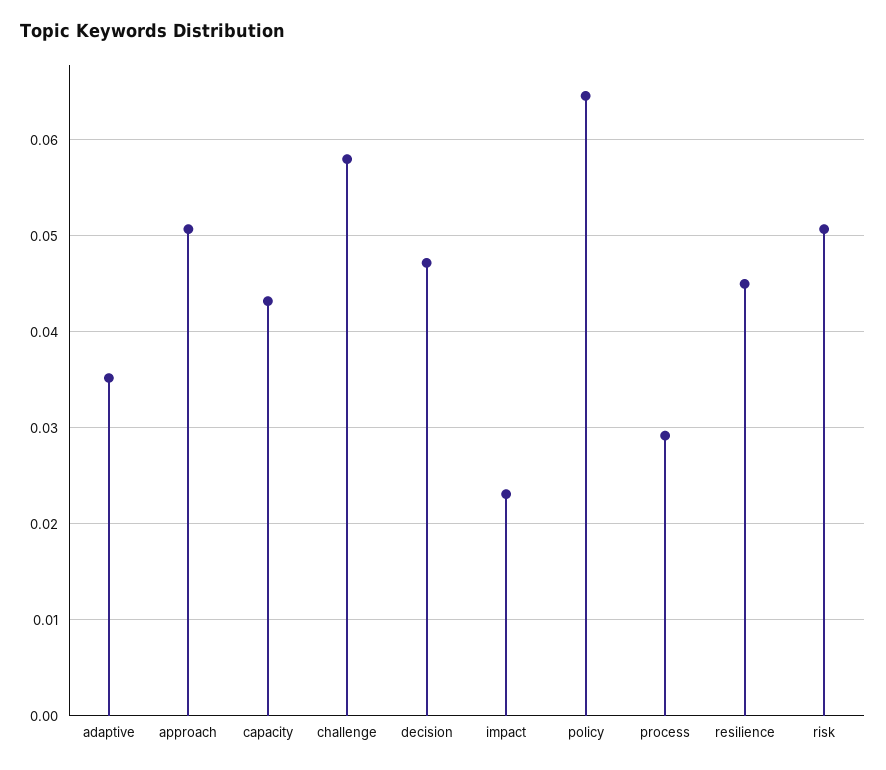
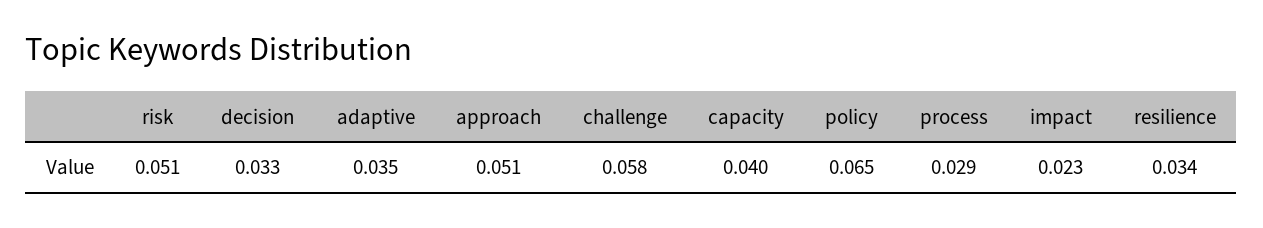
capacity: 0.043 -> 0.04
decision: 0.047 -> 0.033
resilience: 0.045 -> 0.034

